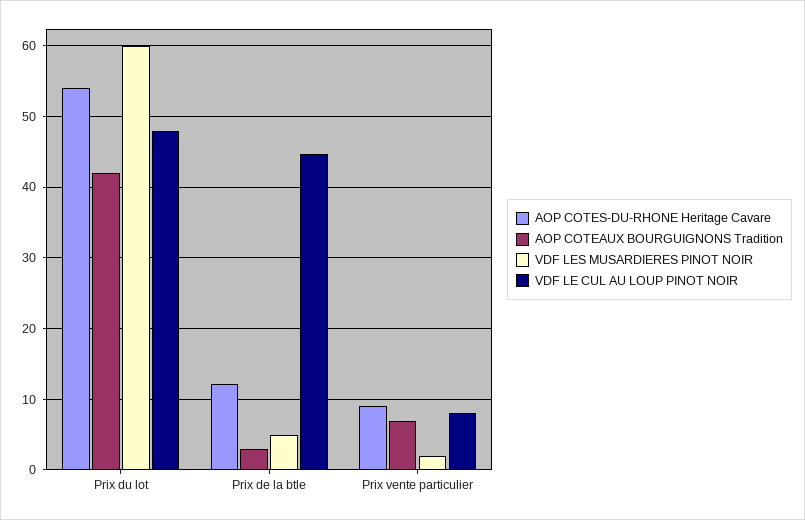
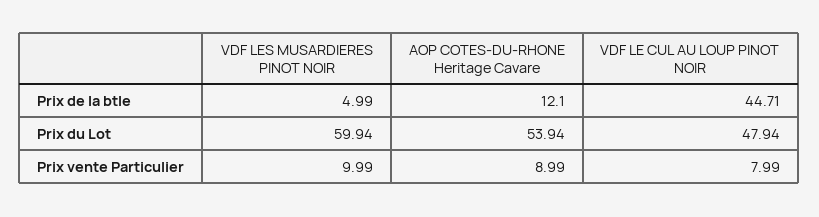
AOP COTEAUX BOURGUIGNONS Tradition, Prix du lot: 42 -> none
AOP COTEAUX BOURGUIGNONS Tradition, Prix de la btle: 3 -> none
AOP COTEAUX BOURGUIGNONS Tradition, Prix vente particulier: 7 -> none
VDF LES MUSARDIERES PINOT NOIR, Prix vente particulier: 2 -> 9.99

